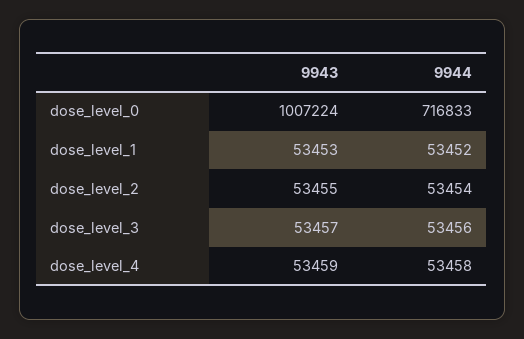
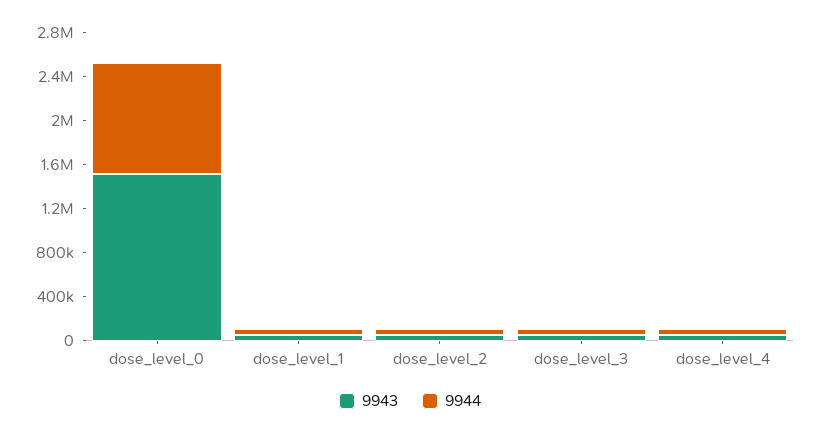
9943, dose_level_0: 1007224 -> 1500000
9944, dose_level_0: 716833 -> 1000000

